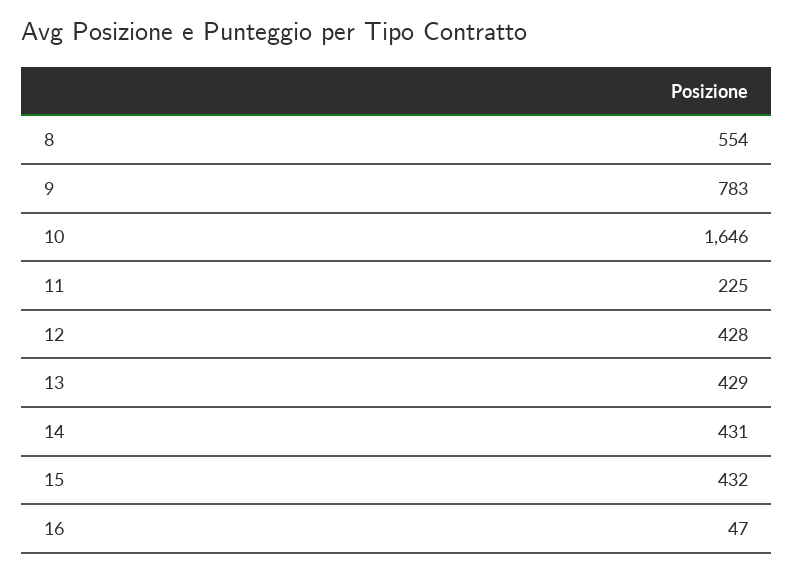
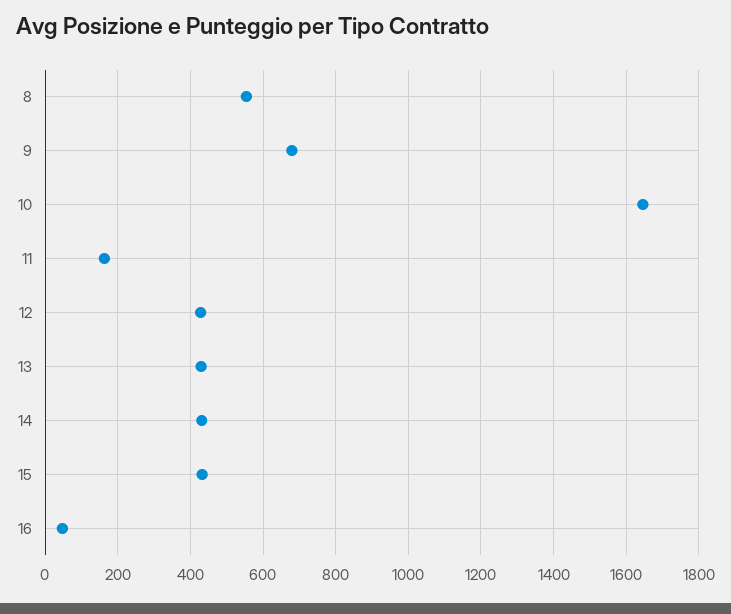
9: 783 -> 680
11: 225 -> 160

